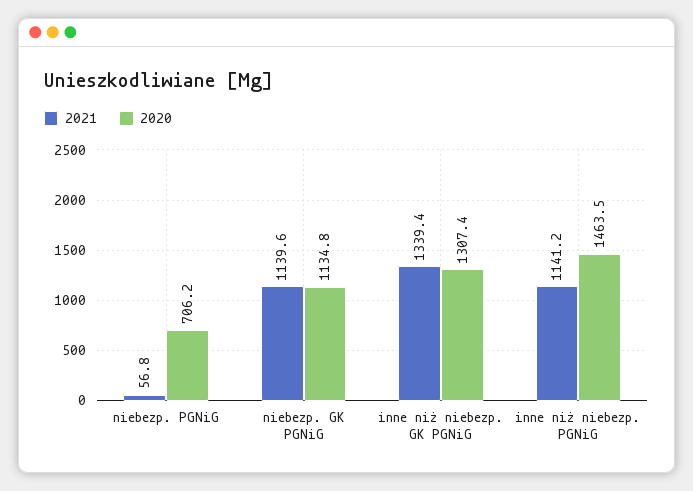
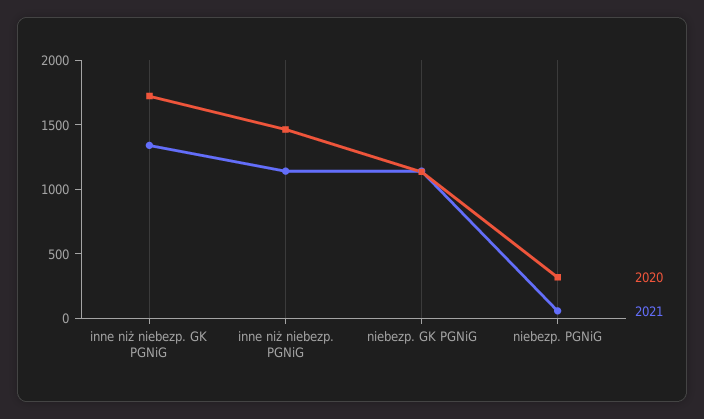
2020, niebezp. PGNiG: 706.2 -> 300
2020, inne niż niebezp. GK PGNiG: 1307.4 -> 1700

